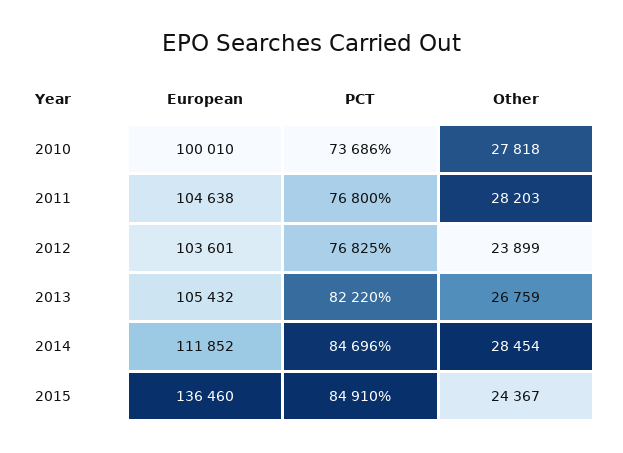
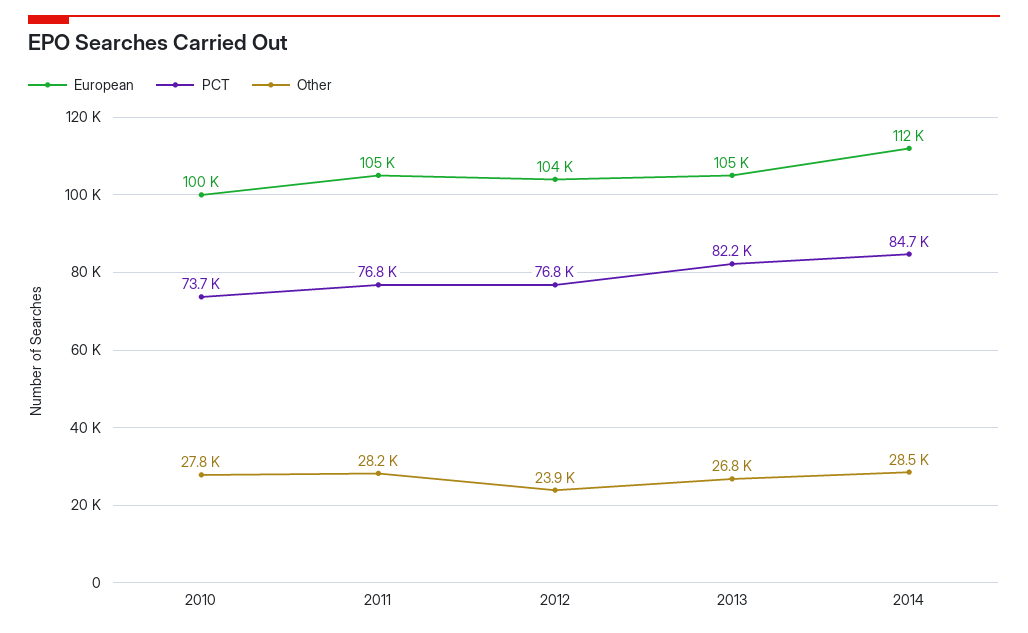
European, 2015: 136460 -> none
PCT, 2015: 84910 -> none
Other, 2015: 24367 -> none

